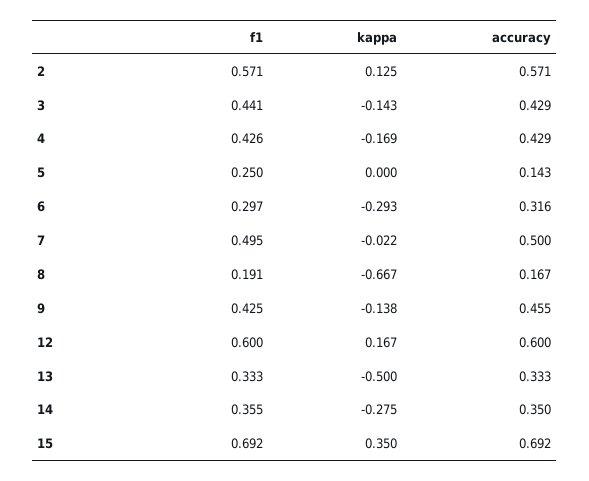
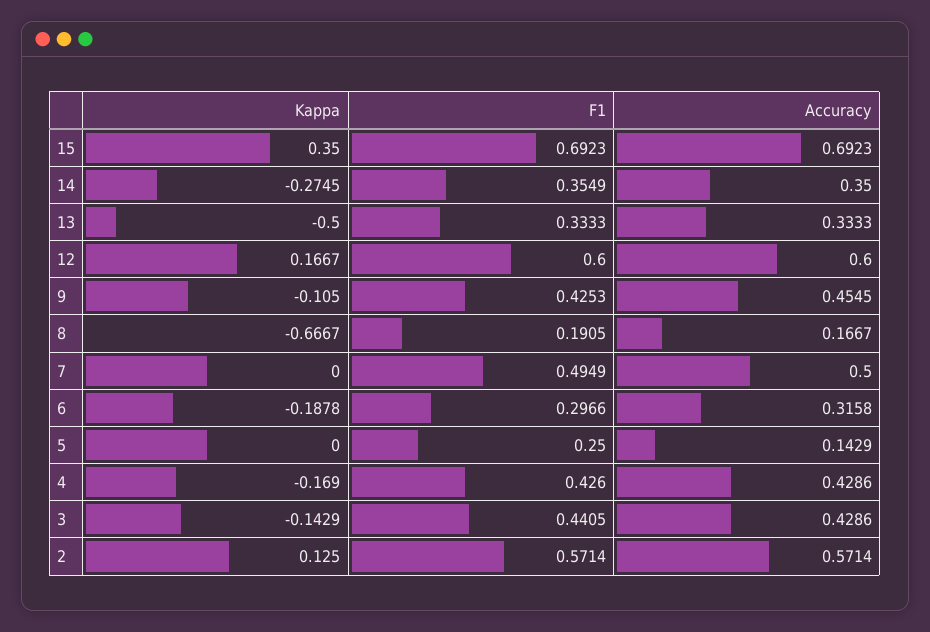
kappa, 6: -0.293 -> -0.1878
kappa, 7: -0.022 -> 0
kappa, 9: -0.138 -> -0.105

